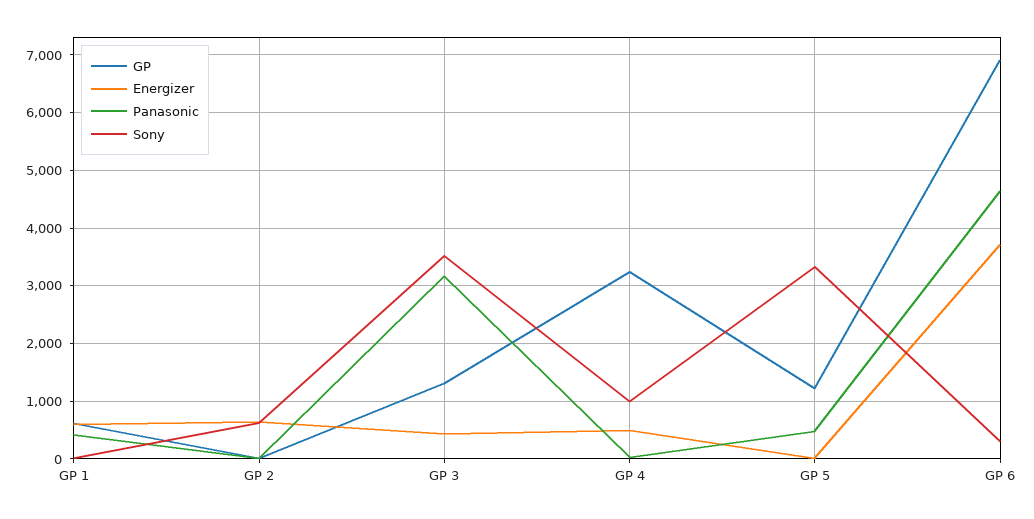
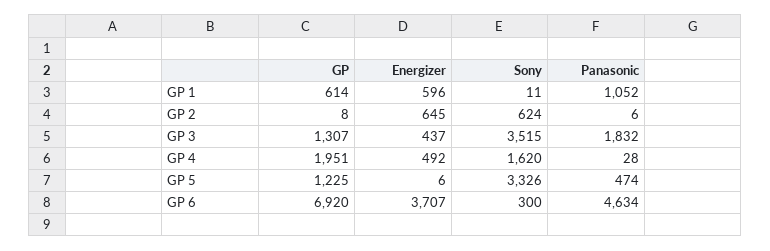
Panasonic, GP 1: 400 -> 1052
Panasonic, GP 3: 3200 -> 1832
GP, GP 4: 3200 -> 1951
Sony, GP 4: 1000 -> 1620

